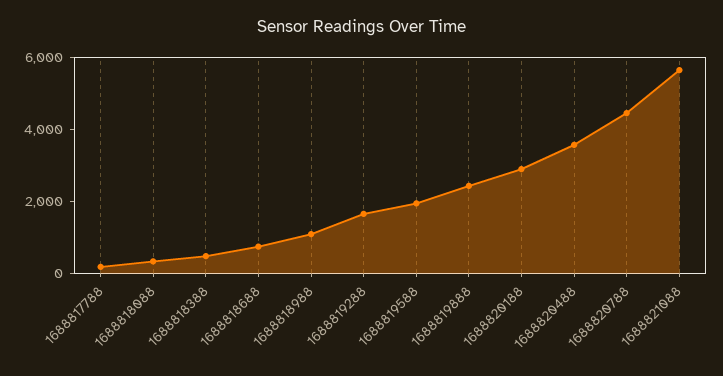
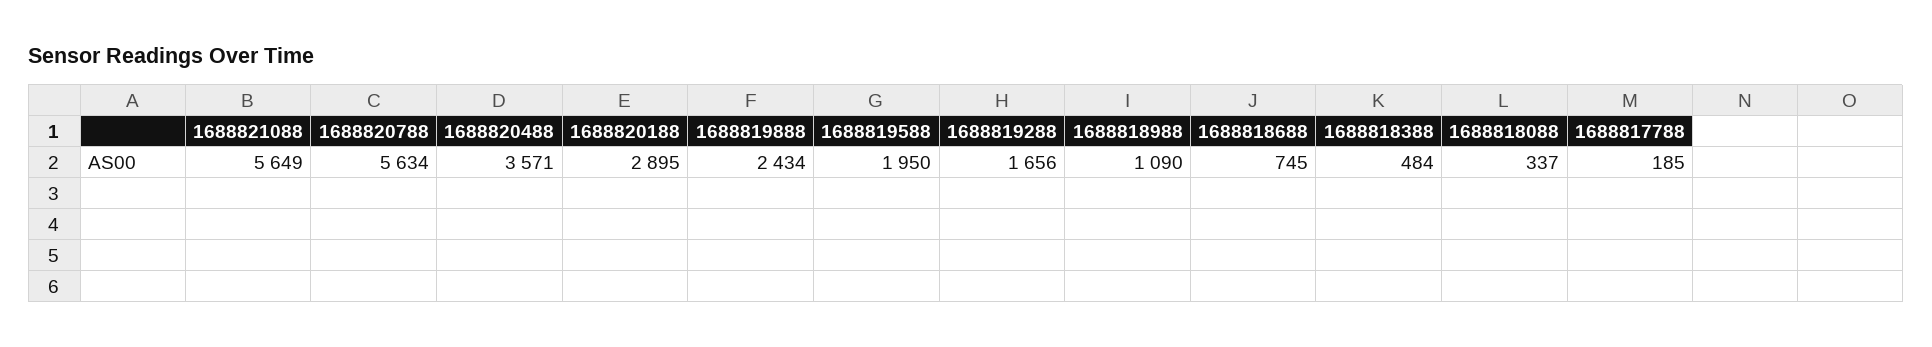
1688820788: 4500 -> 5634

